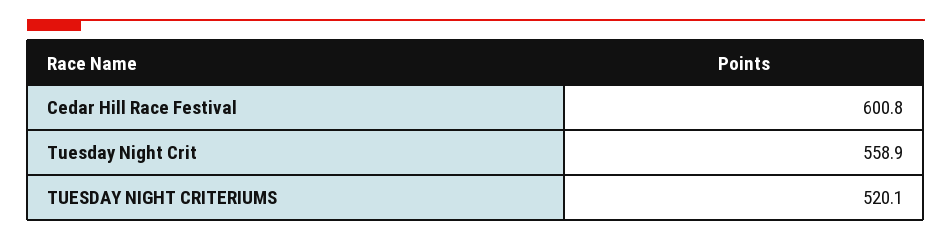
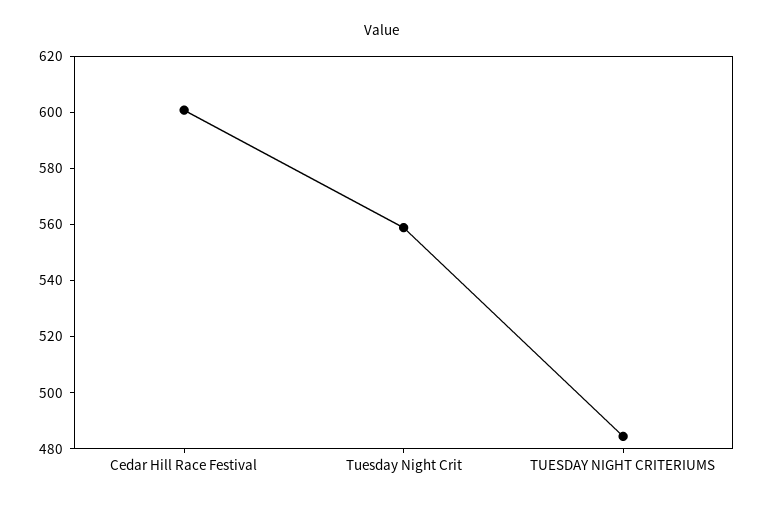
TUESDAY NIGHT CRITERIUMS: 520.1 -> 485

